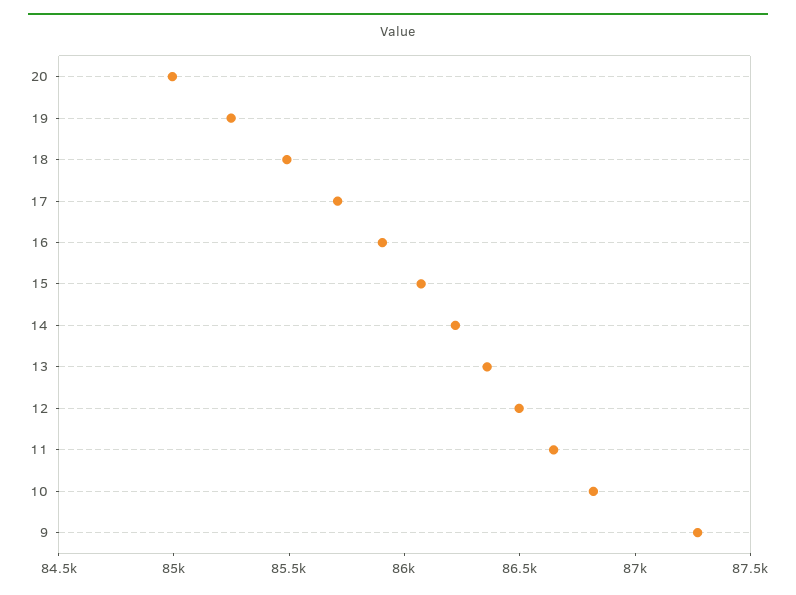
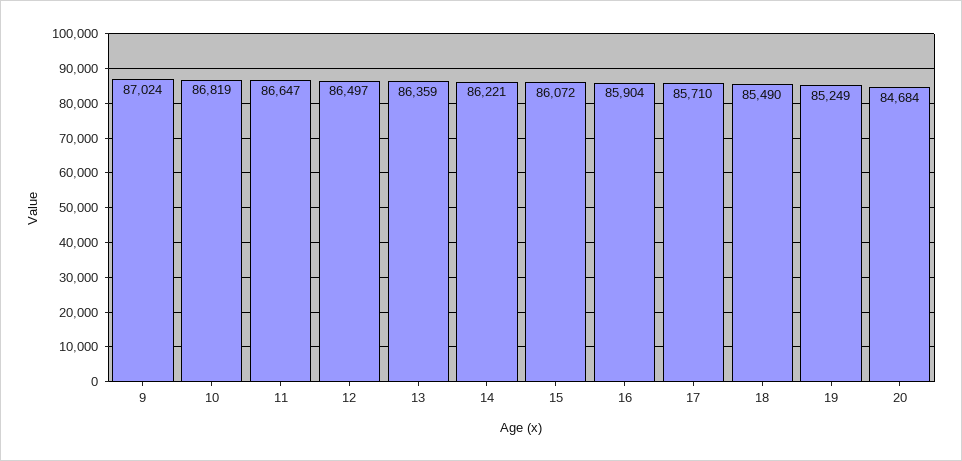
20: 85000 -> 84684
9: 87300 -> 87024

